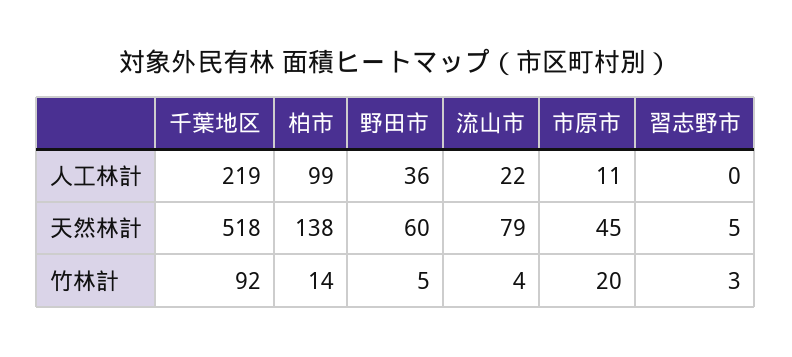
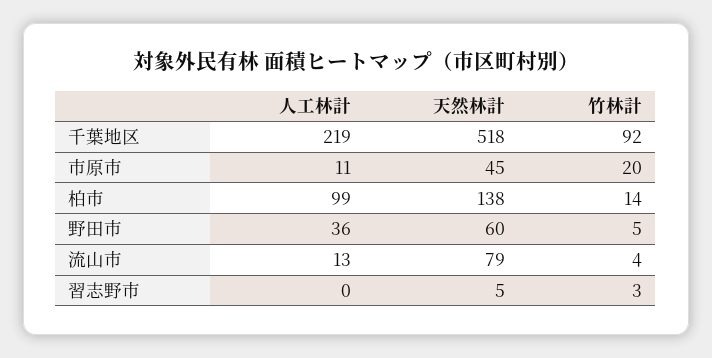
流山市, 人工林計: 22 -> 13

